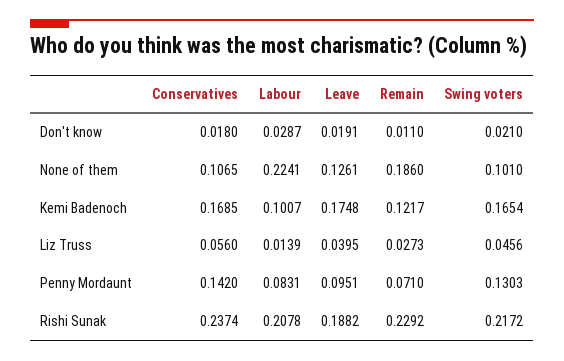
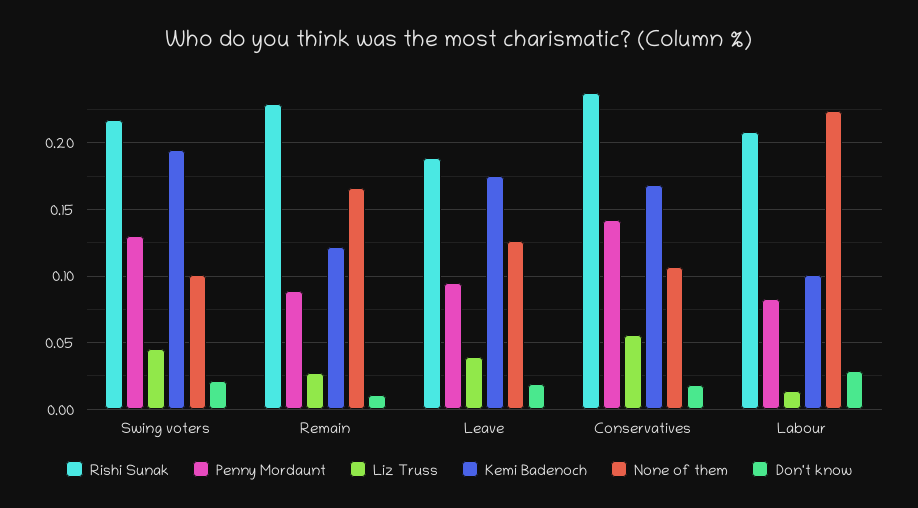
None of them, Remain: 0.186 -> 0.165
Kemi Badenoch, Swing voters: 0.1654 -> 0.195
Penny Mordaunt, Remain: 0.071 -> 0.09

